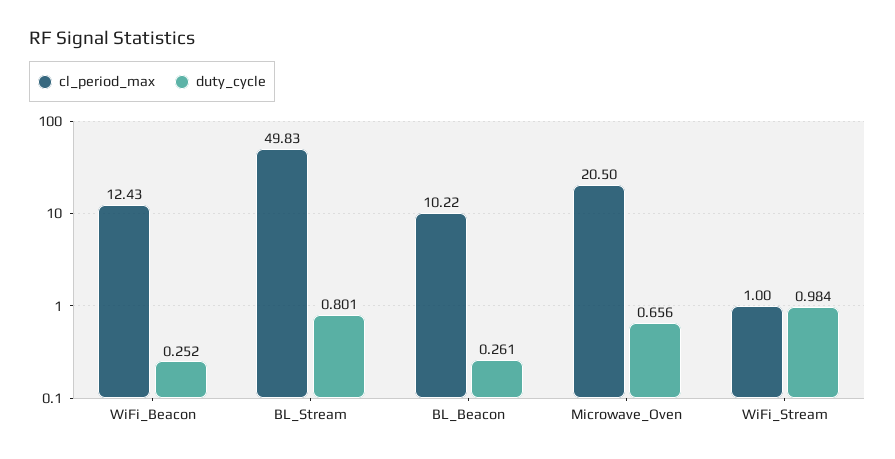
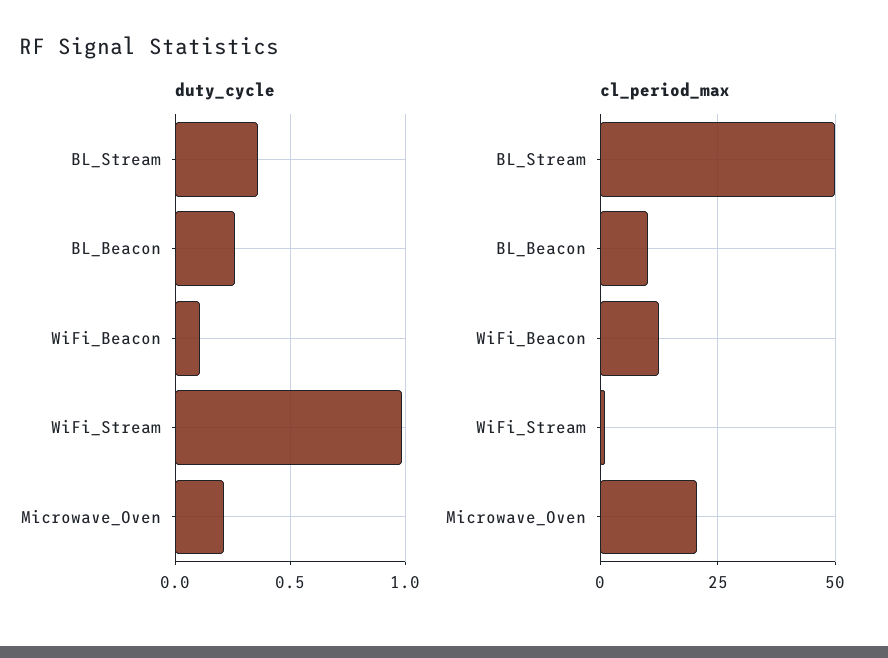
duty_cycle, WiFi_Beacon: 0.252 -> 0.1
duty_cycle, BL_Stream: 0.801 -> 0.35
duty_cycle, Microwave_Oven: 0.656 -> 0.2

